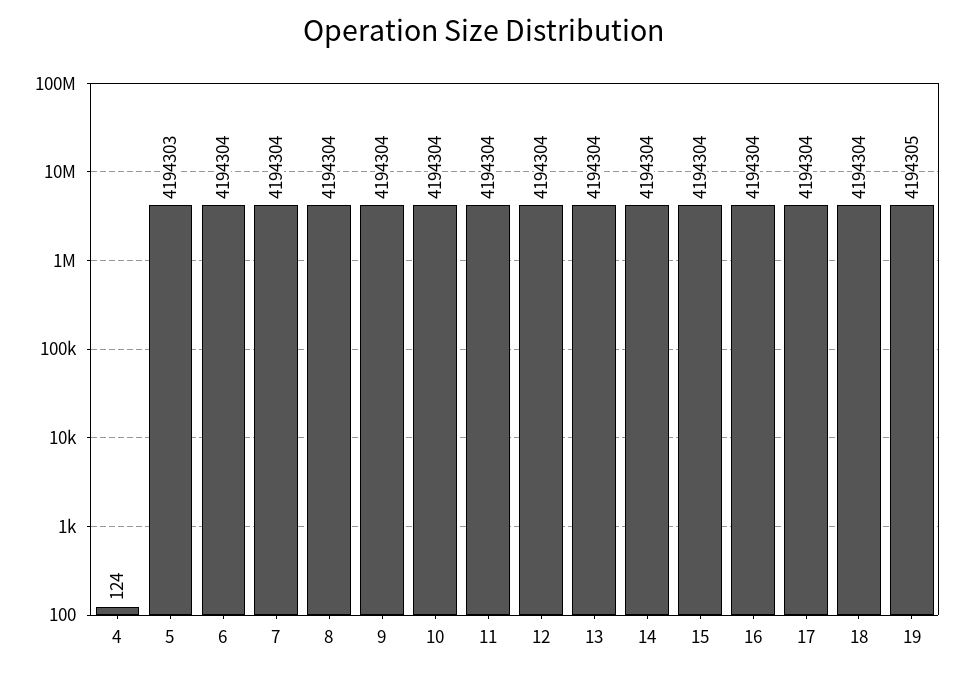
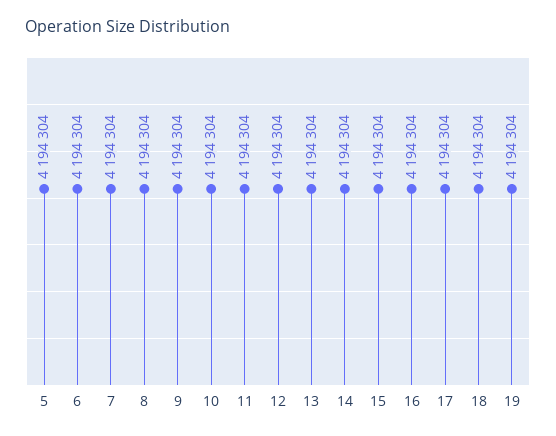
4: 124 -> none
5: 4194303 -> 4194304
19: 4194305 -> 4194304

